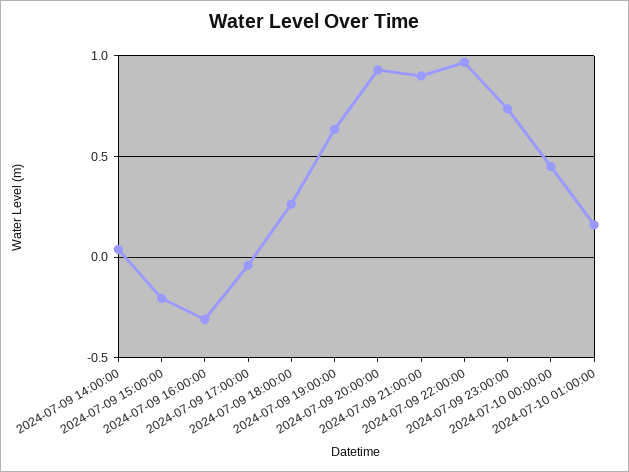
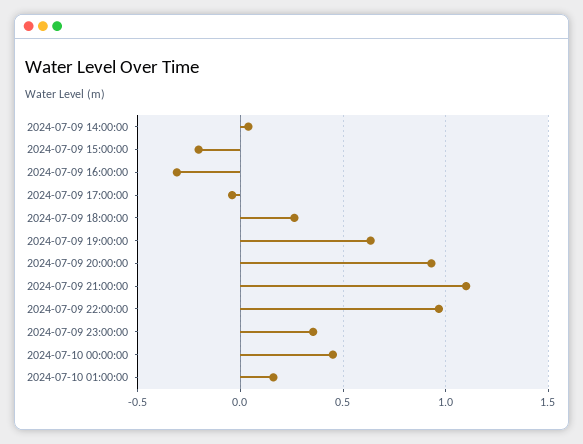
2024-07-09 21:00:00: 0.9 -> 1.1
2024-07-09 23:00:00: 0.75 -> 0.35

